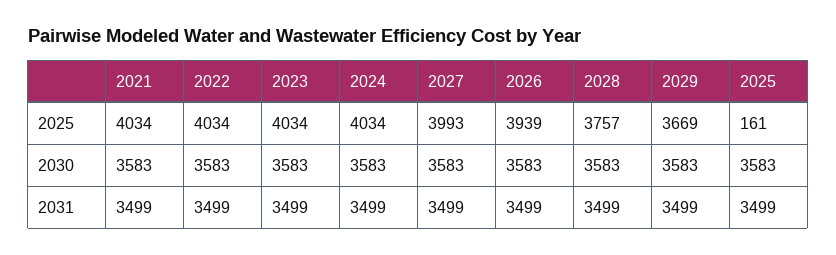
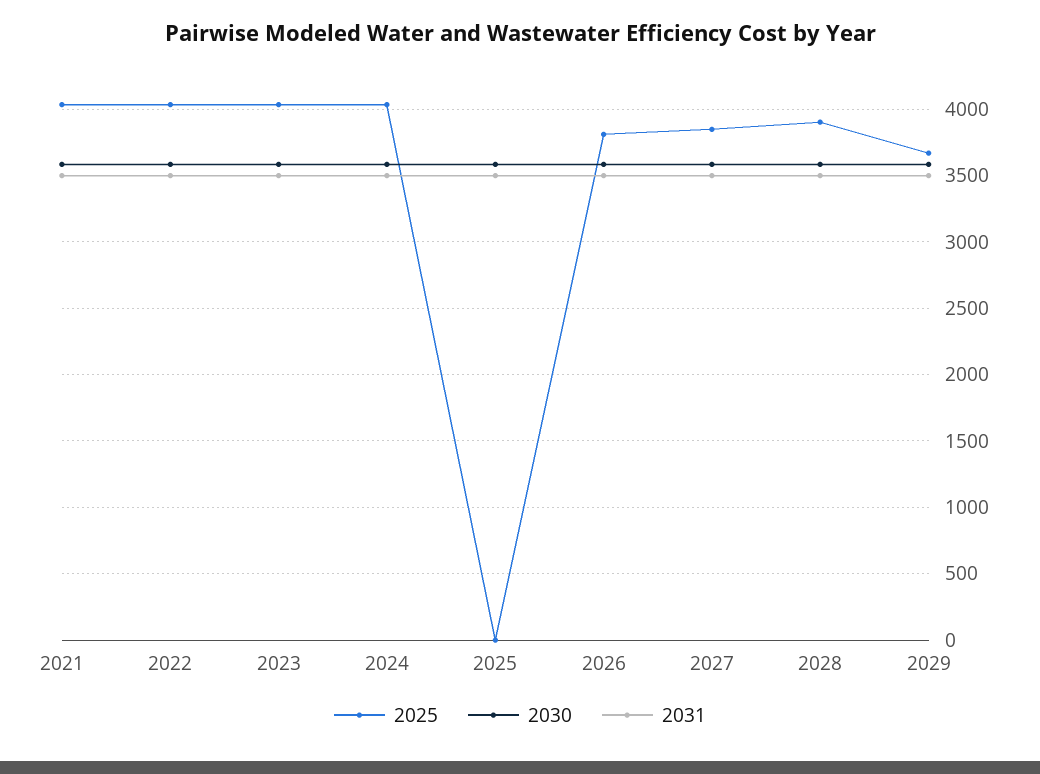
2025, 2027: 3993 -> 3850
2025, 2026: 3939 -> 3800
2025, 2028: 3757 -> 3900
2025, 2025: 161 -> 0

